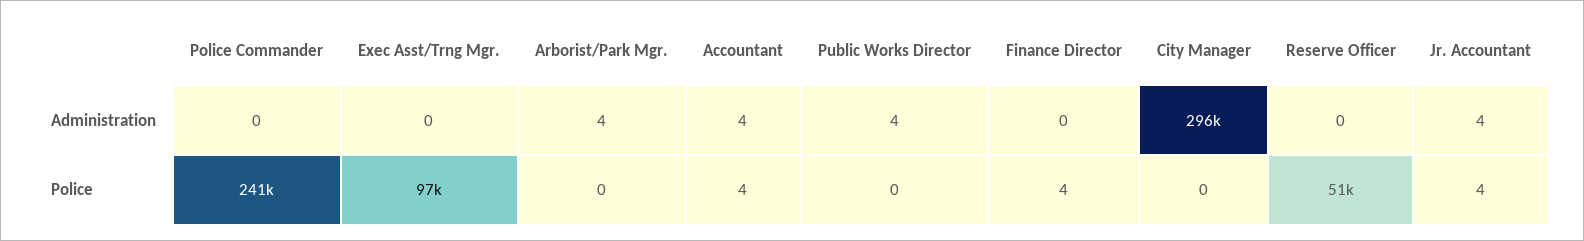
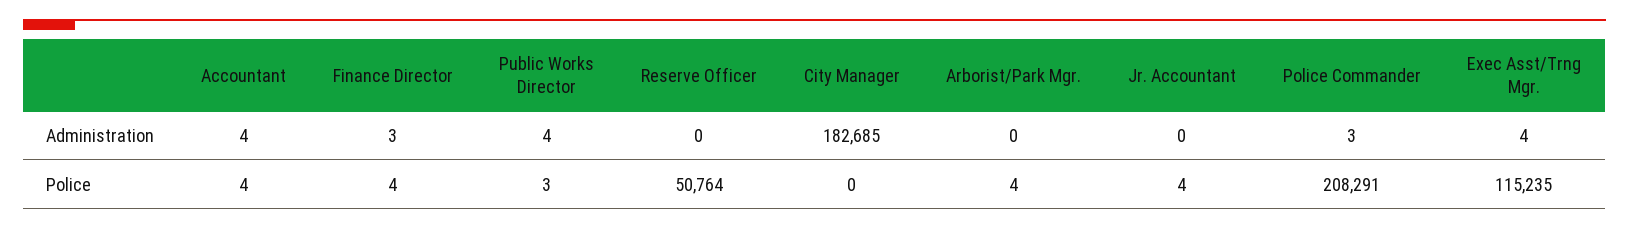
Police Commander, Administration: 0 -> 3
Exec Asst/Trng Mgr., Administration: 0 -> 4
Arborist/Park Mgr., Administration: 4 -> 0
Finance Director, Administration: 0 -> 3
City Manager, Administration: 296000 -> 182685
Jr. Accountant, Administration: 4 -> 0
Police Commander, Police: 241000 -> 208291
Exec Asst/Trng Mgr., Police: 97000 -> 115235
Arborist/Park Mgr., Police: 0 -> 4
Public Works Director, Police: 0 -> 3

